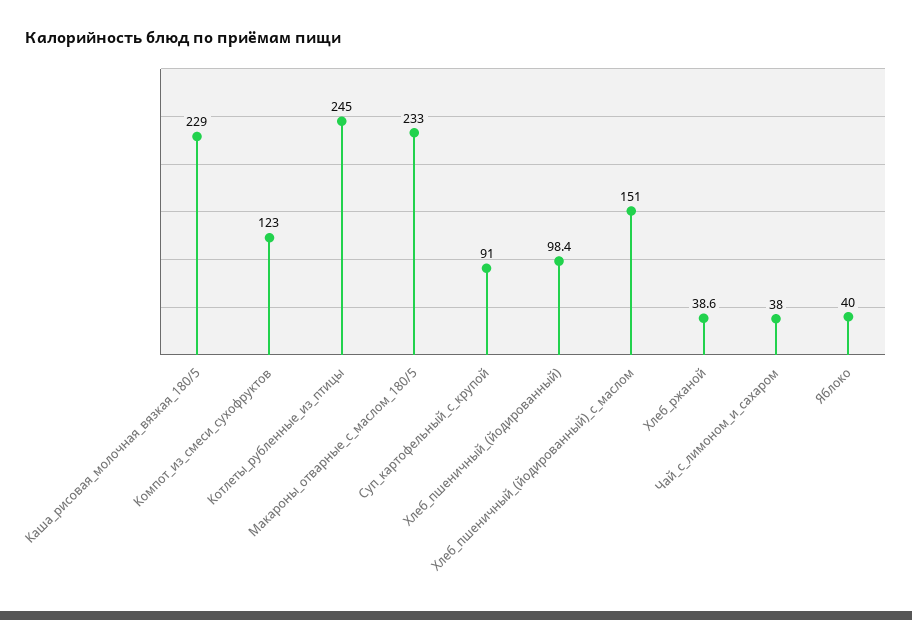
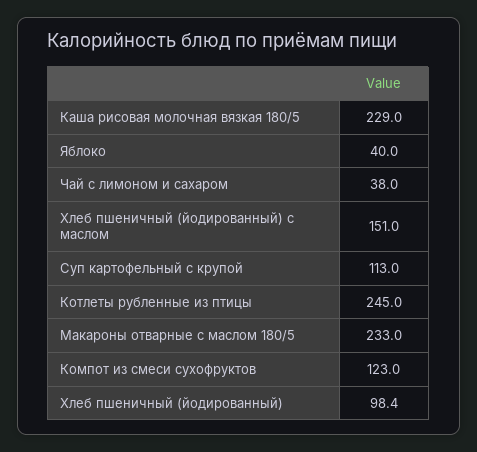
Суп_картофельный_с_крупой: 91 -> 113
Хлеб_ржаной: 38.6 -> none

